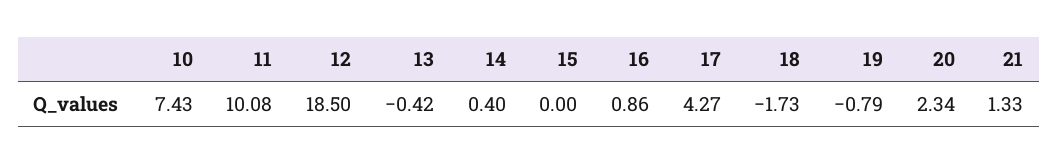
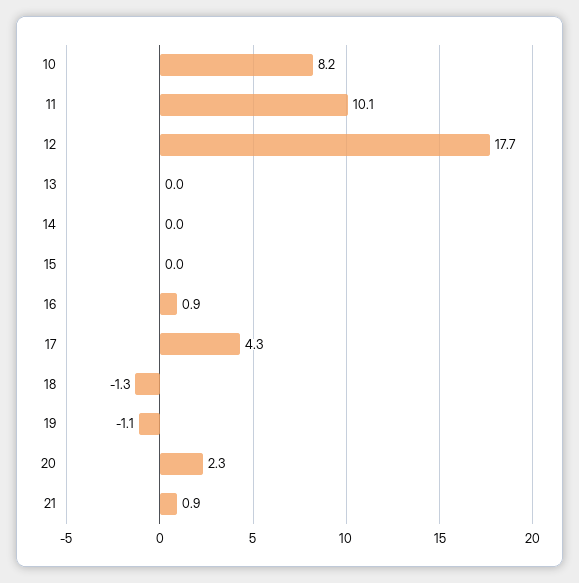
10: 7.43 -> 8.2
12: 18.5 -> 17.7
13: -0.42 -> 0
14: 0.4 -> 0
18: -1.73 -> -1.3
19: -0.79 -> -1.1
21: 1.33 -> 0.9

